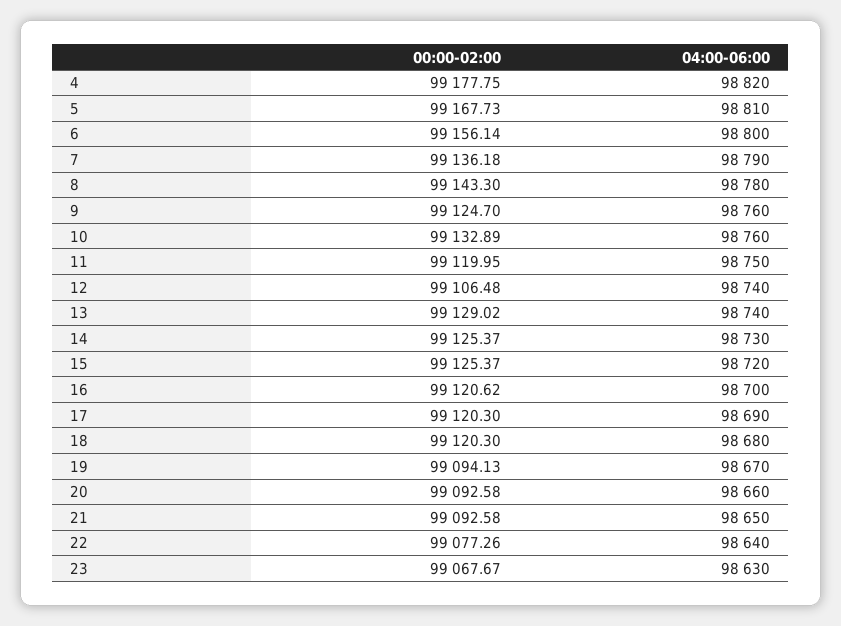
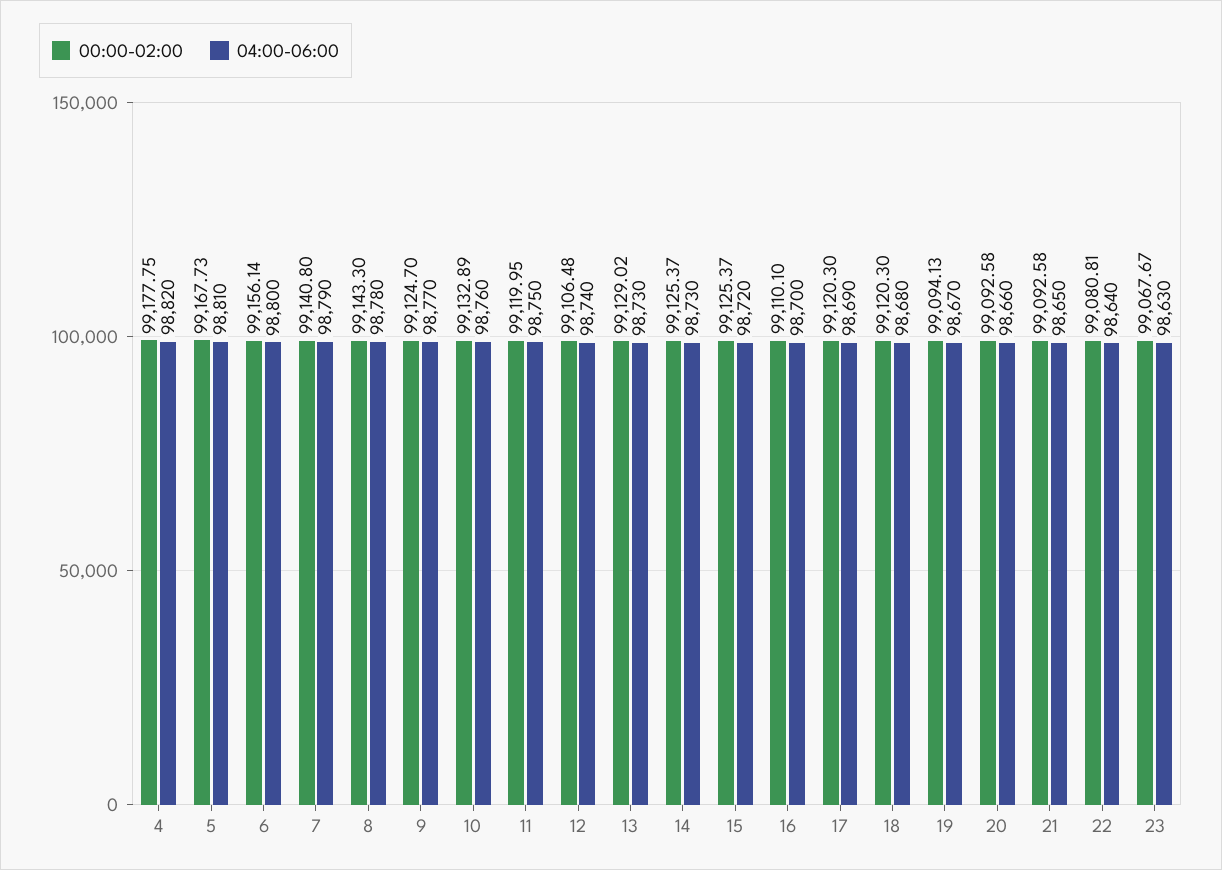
00:00-02:00, 7: 99136.18 -> 99140.8
04:00-06:00, 9: 98760 -> 98770
04:00-06:00, 13: 98740 -> 98730
00:00-02:00, 16: 99120.62 -> 99110.1
00:00-02:00, 22: 99077.26 -> 99080.81

